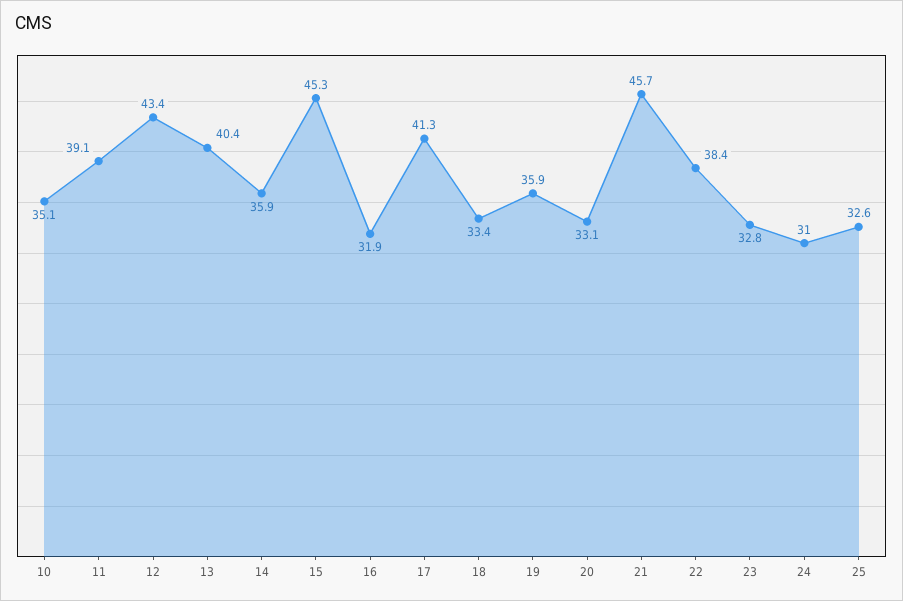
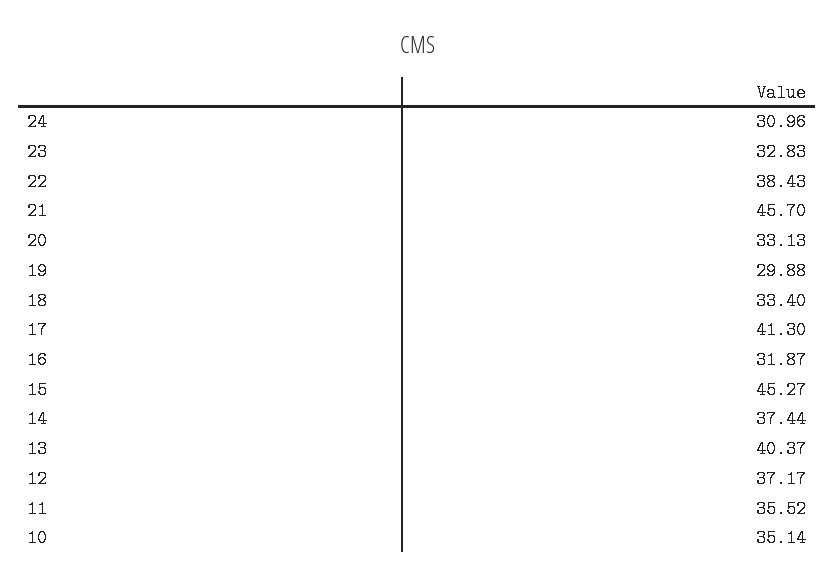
11: 39.1 -> 35.52
12: 43.4 -> 37.17
14: 35.9 -> 37.44
19: 35.9 -> 29.88
25: 32.6 -> none

